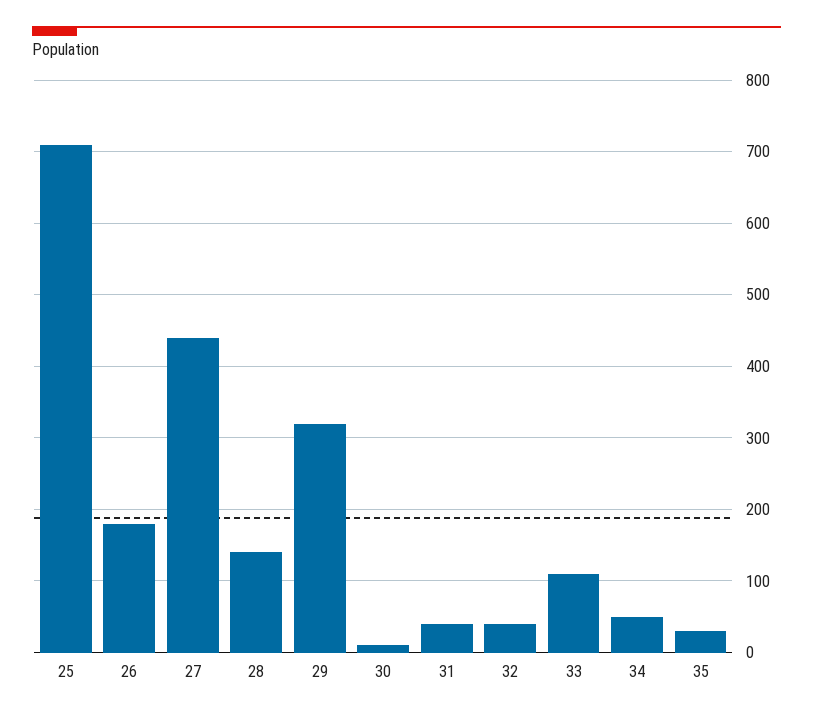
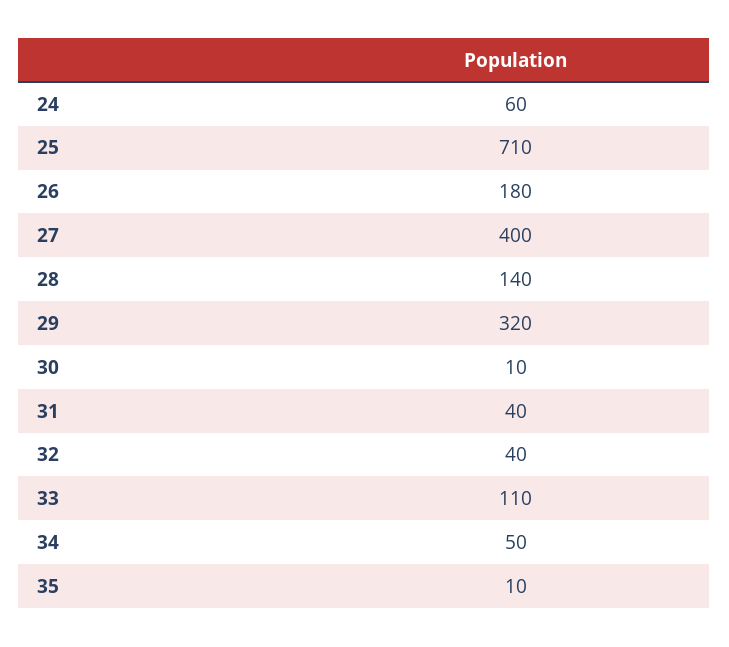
27: 440 -> 400
35: 30 -> 10
24: none -> 60

